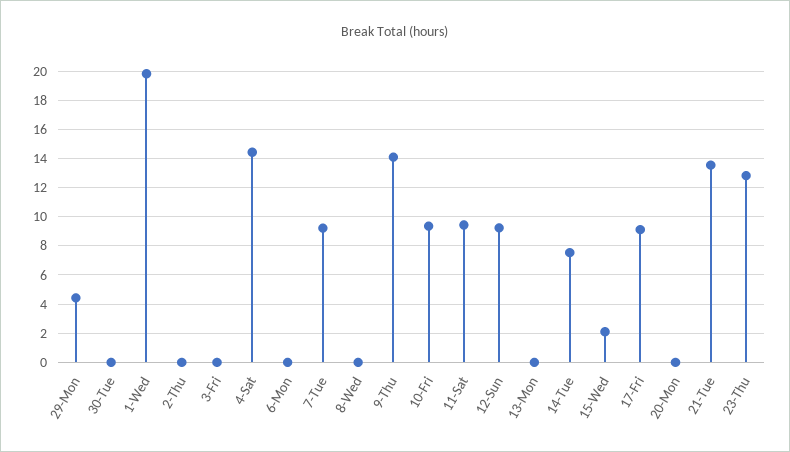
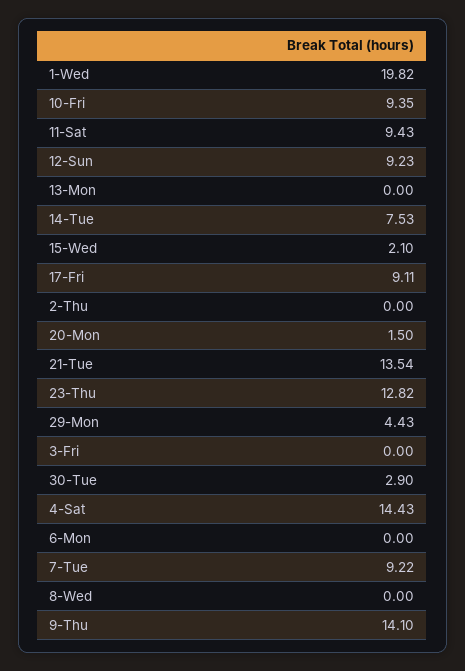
30-Tue: 0 -> 2.9
20-Mon: 0 -> 1.5

